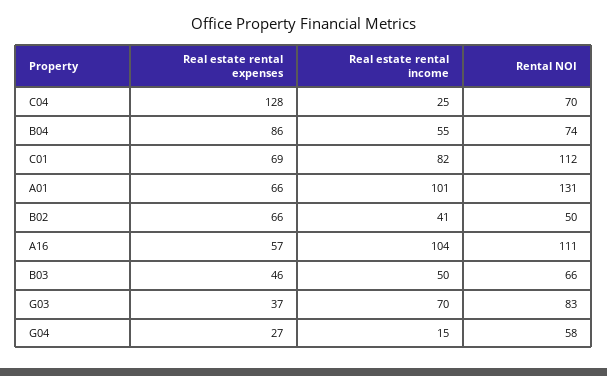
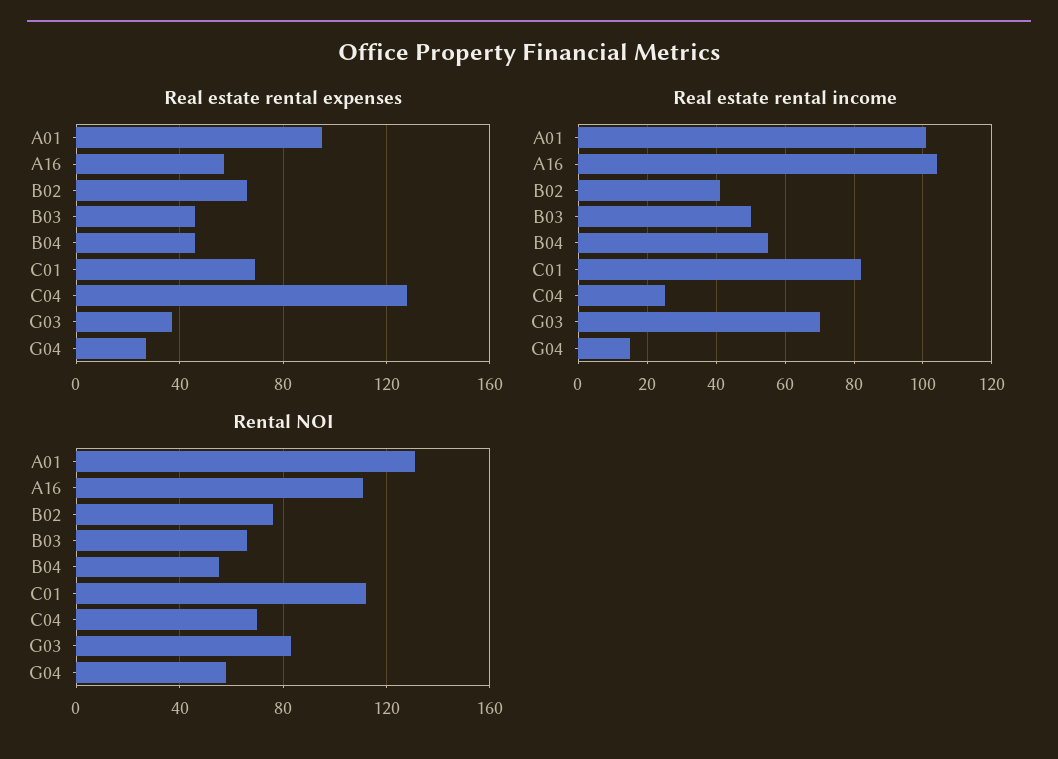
Real estate rental expenses, B04: 86 -> 45
Rental NOI, B04: 74 -> 55
Real estate rental expenses, A01: 66 -> 95
Rental NOI, B02: 50 -> 75

